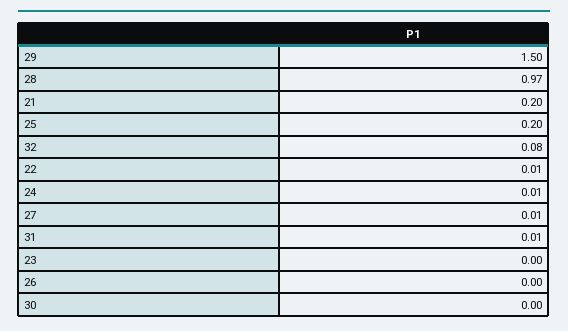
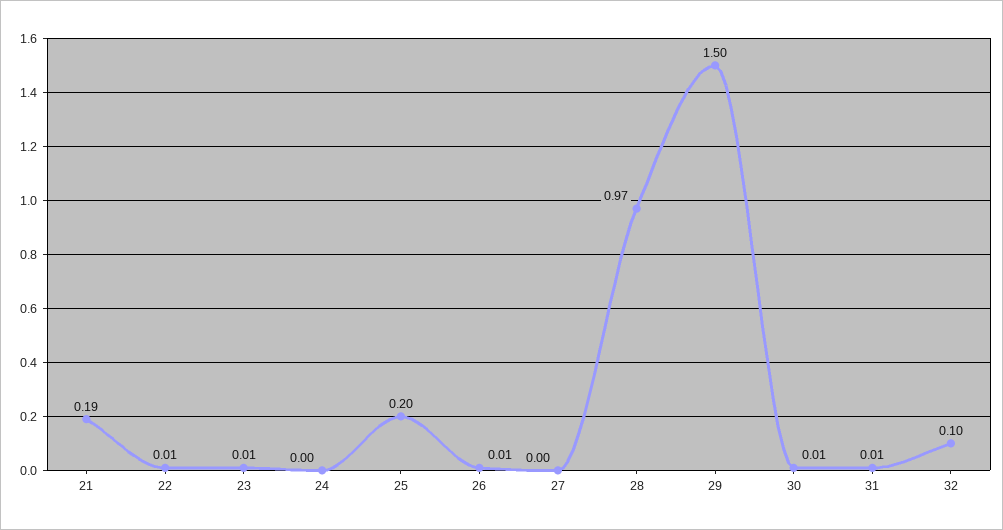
21: 0.2 -> 0.19
32: 0.08 -> 0.1
24: 0.01 -> 0
27: 0.01 -> 0
23: 0 -> 0.01
26: 0 -> 0.01
30: 0 -> 0.01

